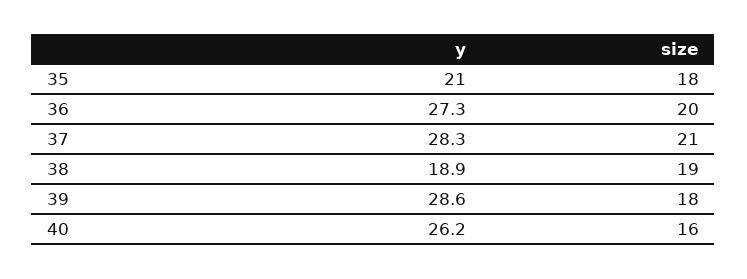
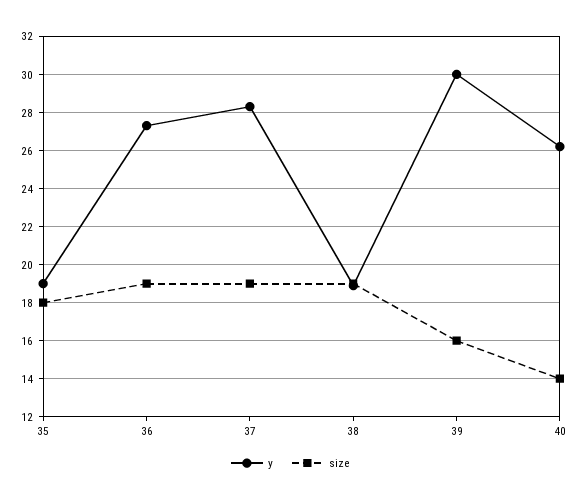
y, 35: 21 -> 19
size, 36: 20 -> 19
size, 37: 21 -> 19
y, 39: 28.6 -> 30
size, 39: 18 -> 16
size, 40: 16 -> 14

